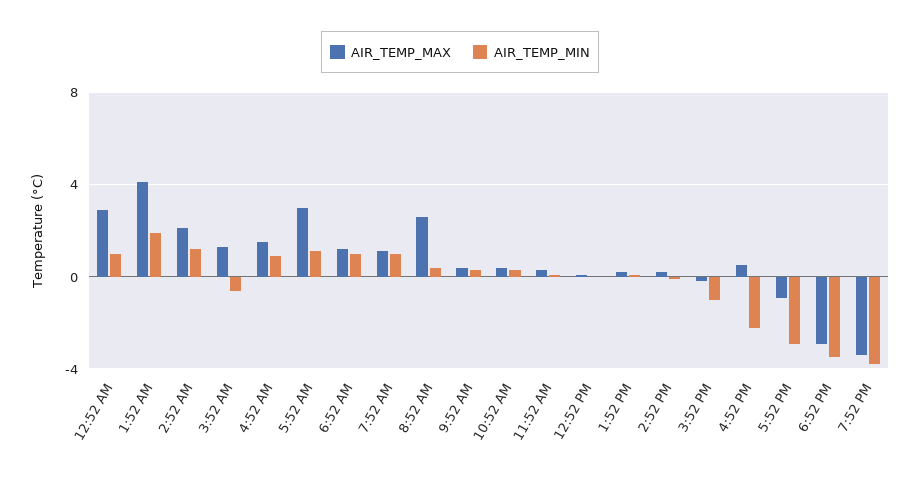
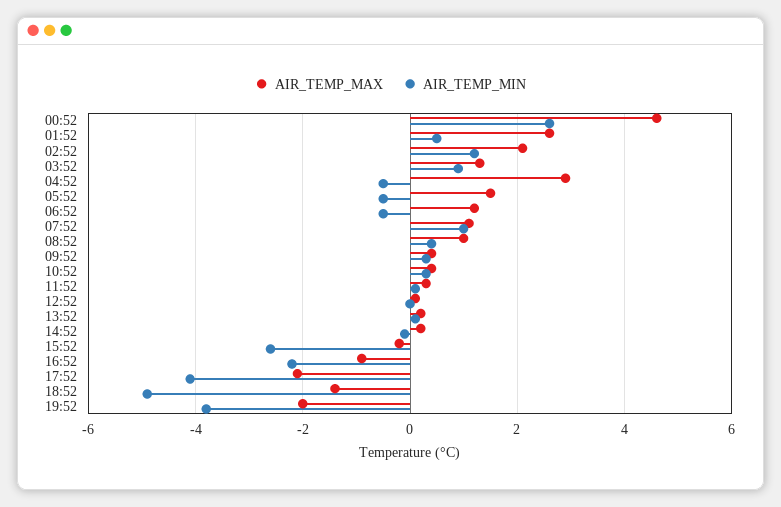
AIR_TEMP_MAX, 12:52 AM: 3 -> 4.5
AIR_TEMP_MIN, 12:52 AM: 1 -> 2.5
AIR_TEMP_MAX, 1:52 AM: 4 -> 2.5
AIR_TEMP_MIN, 1:52 AM: 2 -> 0.5
AIR_TEMP_MIN, 3:52 AM: -0.5 -> 1
AIR_TEMP_MAX, 4:52 AM: 1.5 -> 3
AIR_TEMP_MIN, 4:52 AM: 1 -> -0.5
AIR_TEMP_MAX, 5:52 AM: 3 -> 1.5
AIR_TEMP_MIN, 5:52 AM: 1 -> -0.5
AIR_TEMP_MIN, 6:52 AM: 1 -> -0.5
AIR_TEMP_MAX, 8:52 AM: 2.5 -> 1
AIR_TEMP_MIN, 3:52 PM: -1 -> -2.5
AIR_TEMP_MAX, 4:52 PM: 0.5 -> -1
AIR_TEMP_MAX, 5:52 PM: -1 -> -2
AIR_TEMP_MIN, 5:52 PM: -3 -> -4
AIR_TEMP_MAX, 6:52 PM: -3 -> -1.5
AIR_TEMP_MIN, 6:52 PM: -3.5 -> -5
AIR_TEMP_MAX, 7:52 PM: -3.5 -> -2

